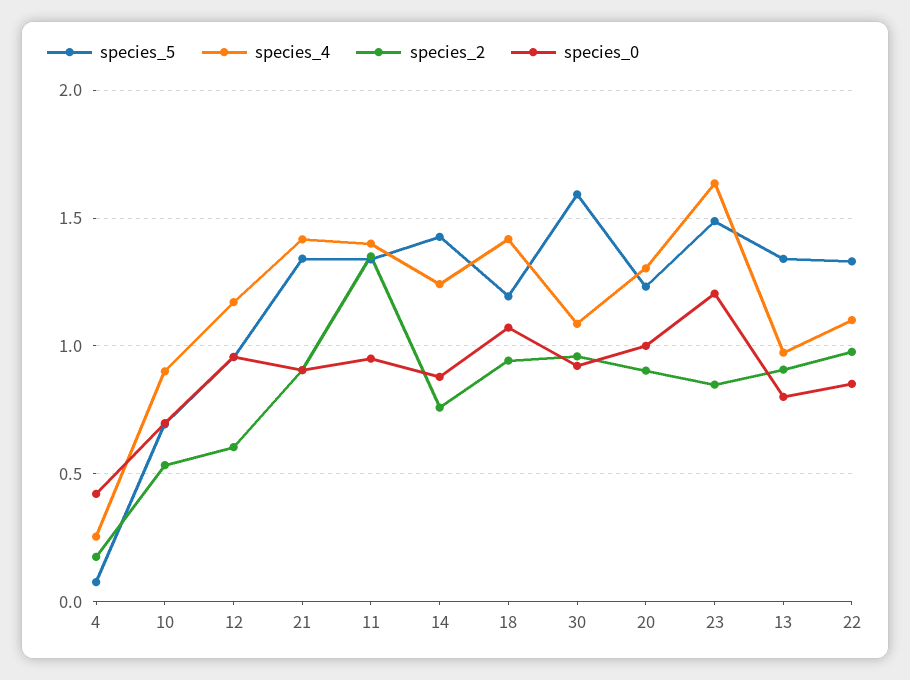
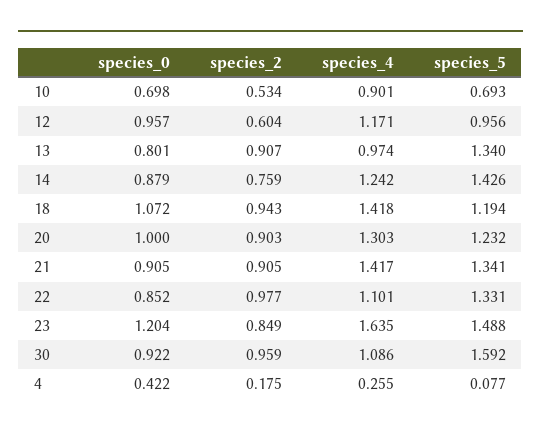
species_5, 11: 1.35 -> none
species_4, 11: 1.4 -> none
species_2, 11: 1.35 -> none
species_0, 11: 0.95 -> none

